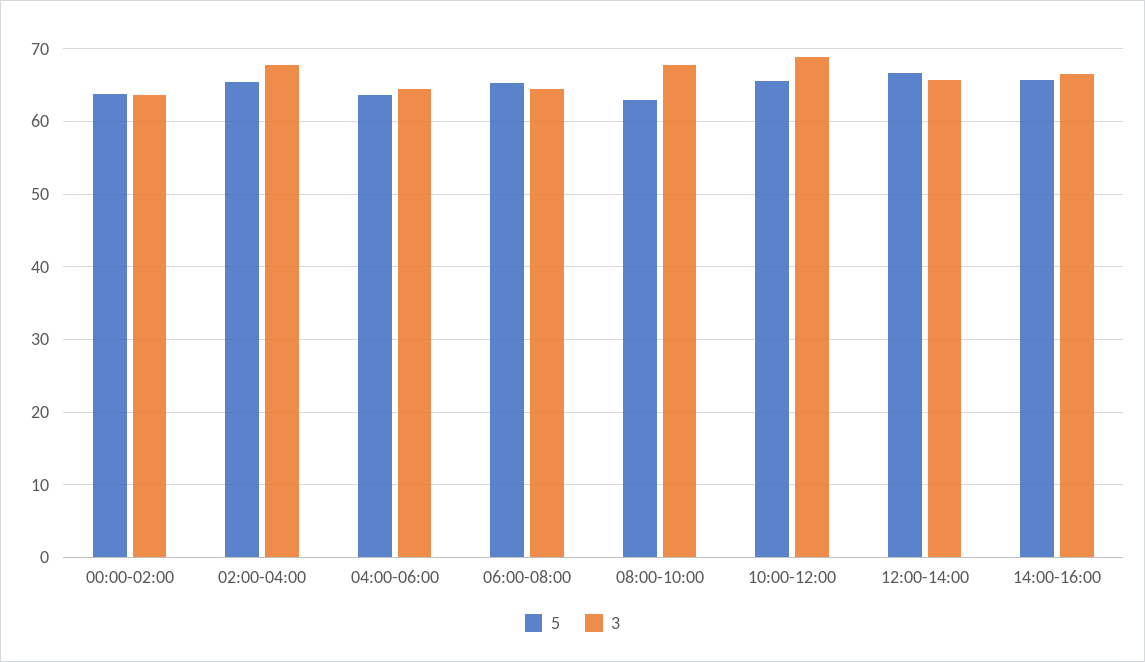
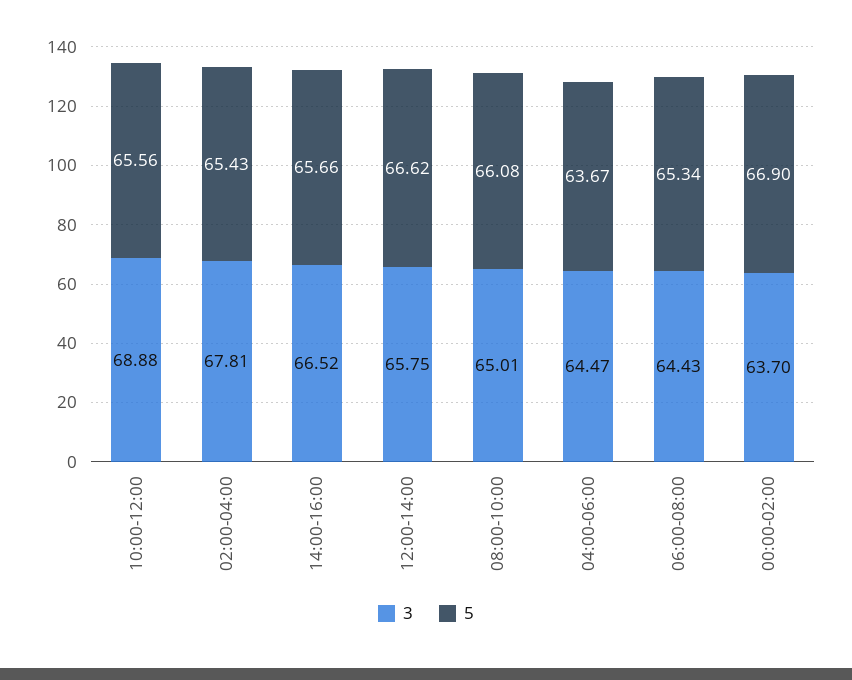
5, 00:00-02:00: 64 -> 66.9
5, 08:00-10:00: 63 -> 66.08
3, 08:00-10:00: 68 -> 65.01

